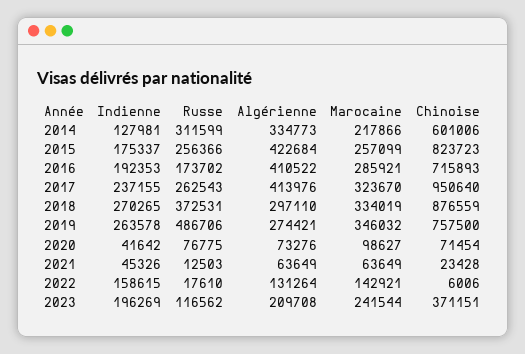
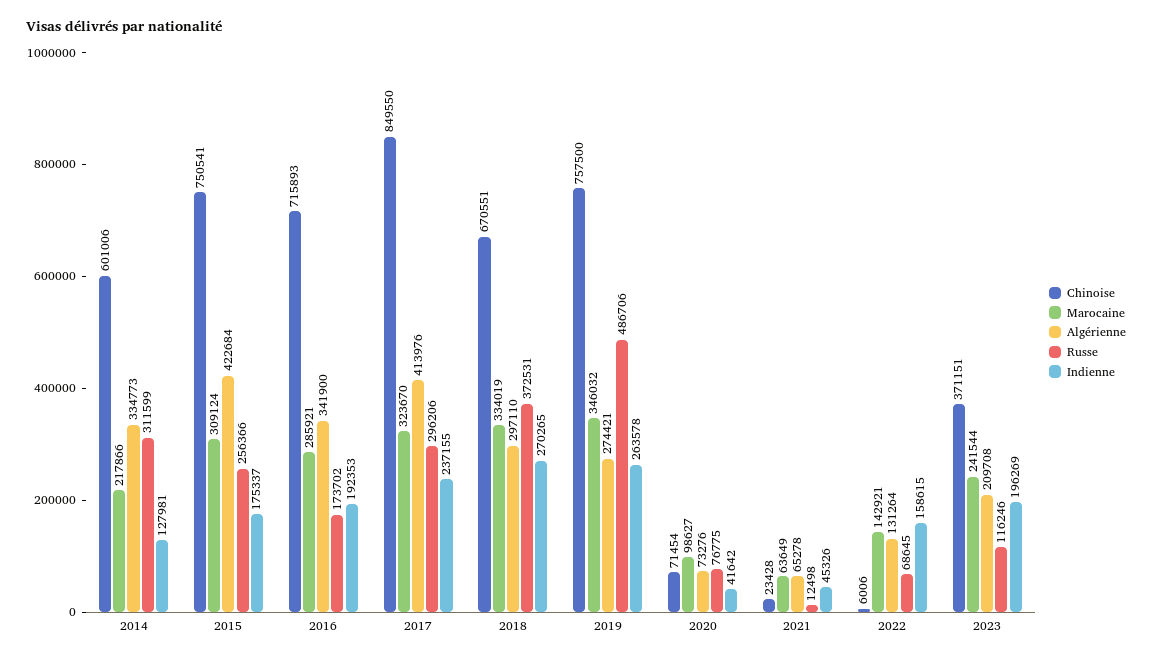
Marocaine, 2015: 257099 -> 309124
Chinoise, 2015: 823723 -> 750541
Algérienne, 2016: 410522 -> 341900
Russe, 2017: 262543 -> 296206
Chinoise, 2017: 950640 -> 849550
Chinoise, 2018: 876559 -> 670551
Russe, 2021: 12503 -> 12498
Algérienne, 2021: 63649 -> 65278
Russe, 2022: 17610 -> 68645
Russe, 2023: 116562 -> 116246

